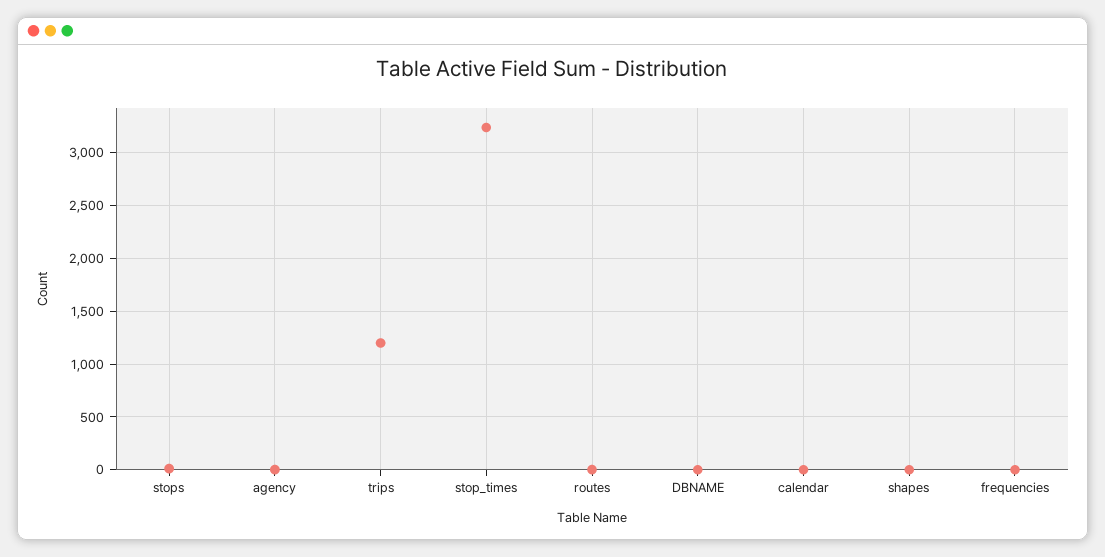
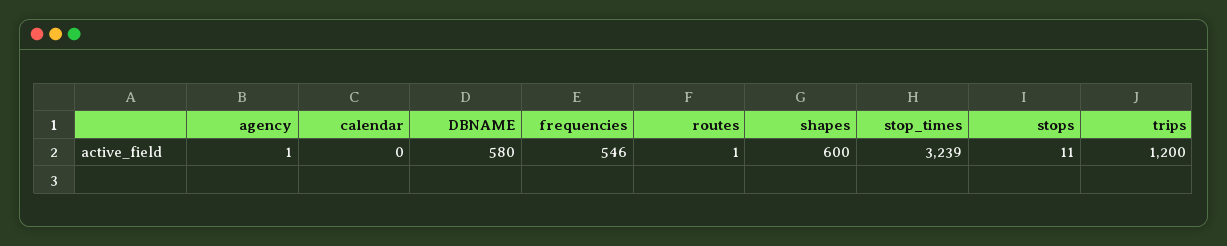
DBNAME: 0 -> 580
shapes: 0 -> 600
frequencies: 0 -> 546

